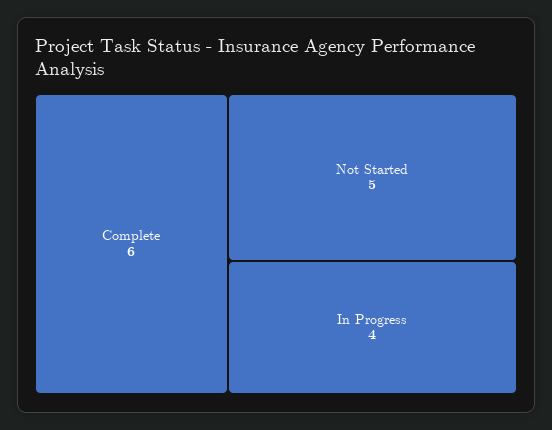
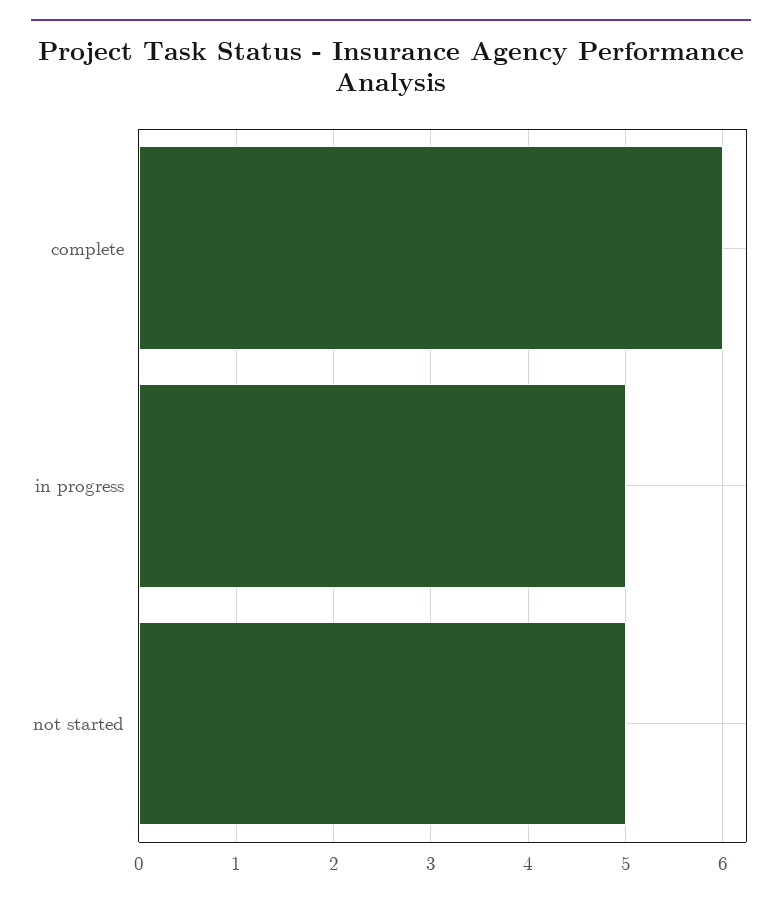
In Progress: 4 -> 5

